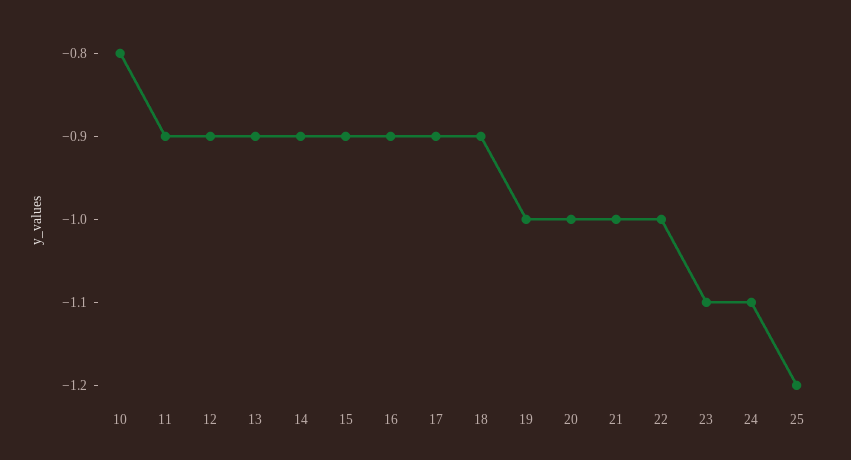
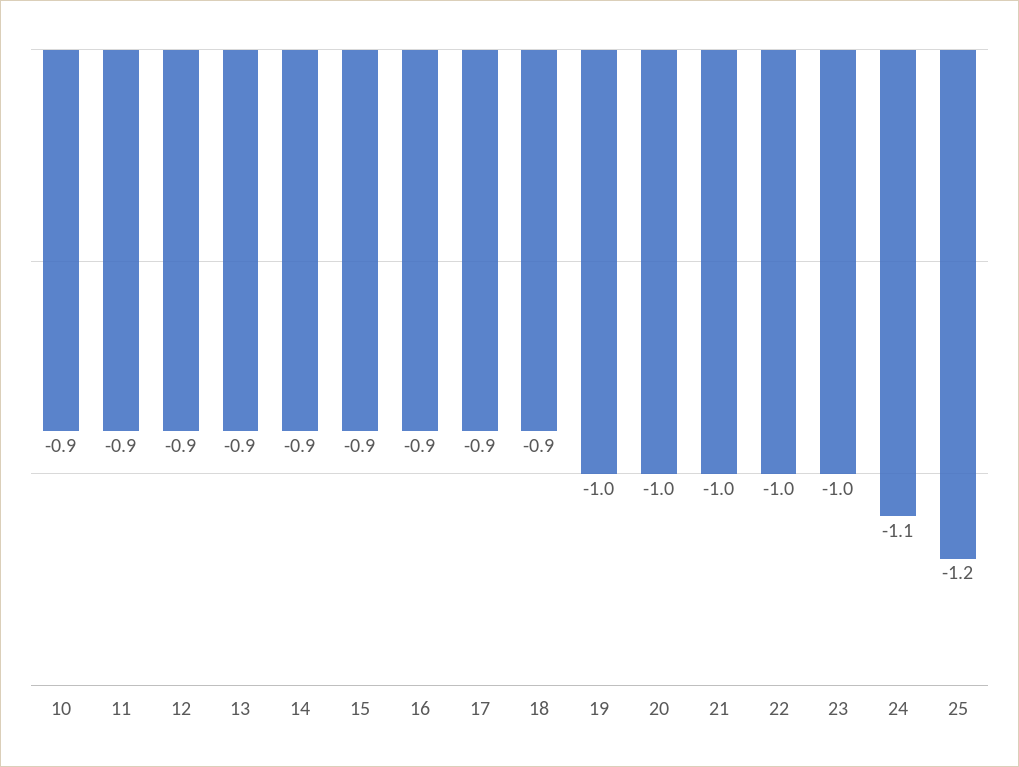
10: -0.8 -> -0.9
23: -1.1 -> -1

